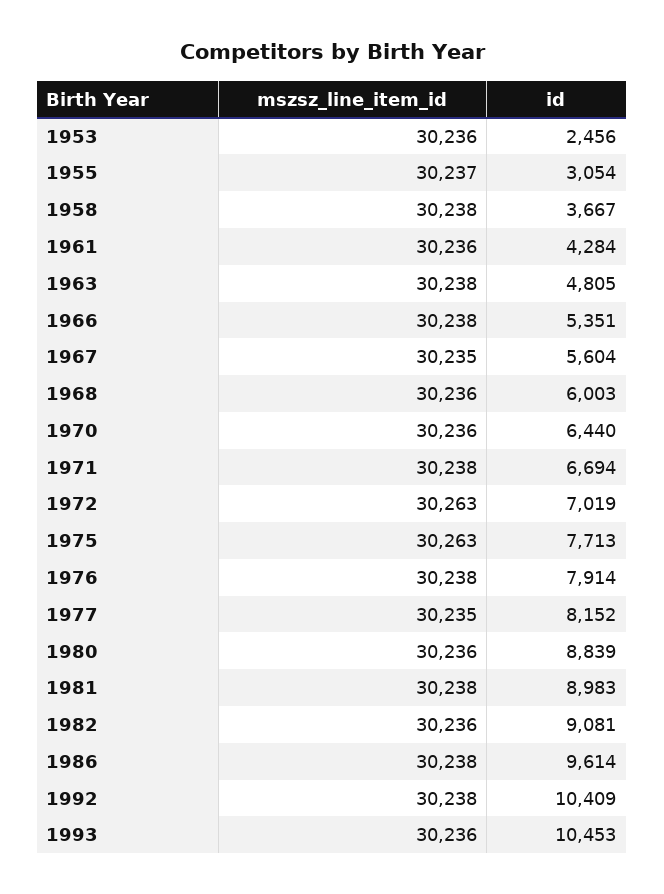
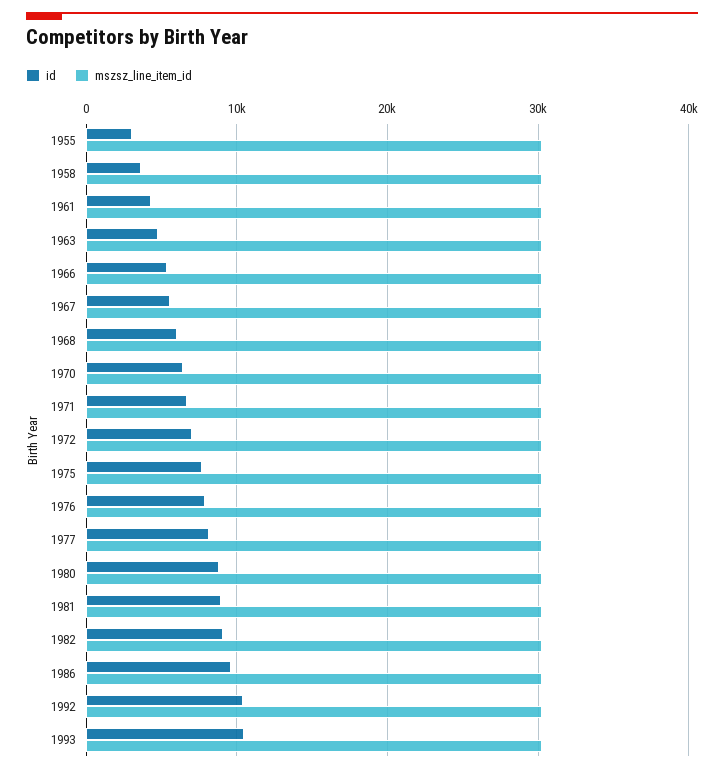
mszsz_line_item_id, 1953: 30236 -> none
id, 1953: 2456 -> none

